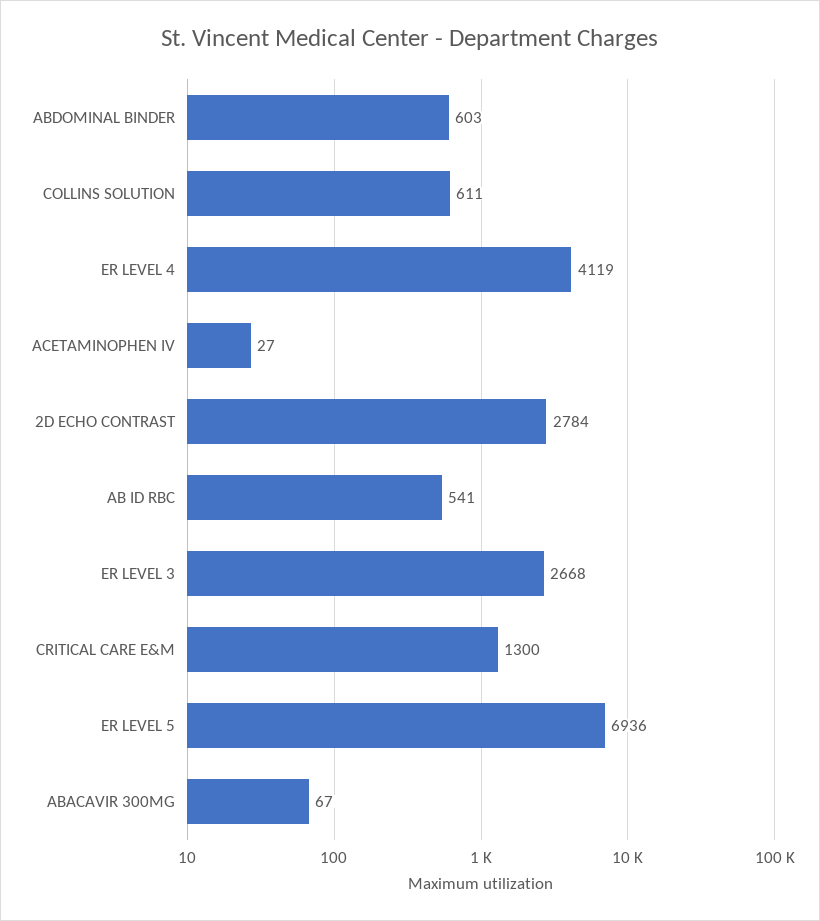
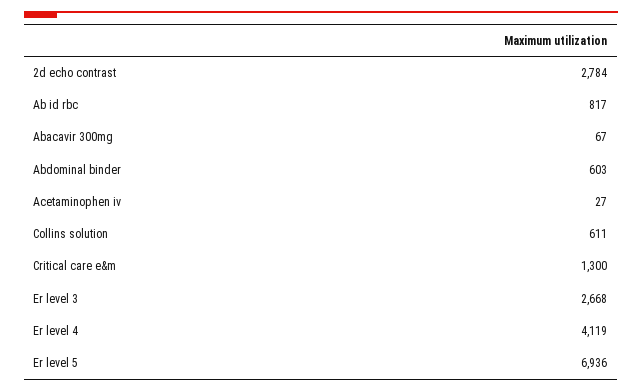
AB ID RBC: 541 -> 817

